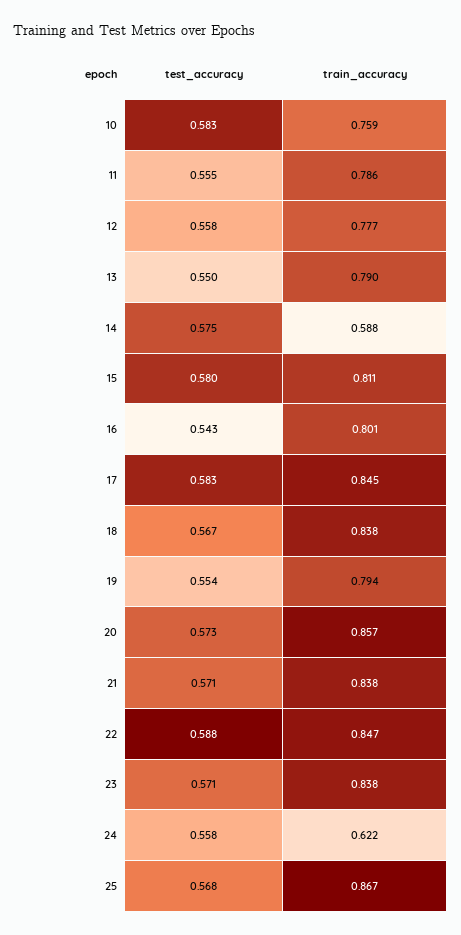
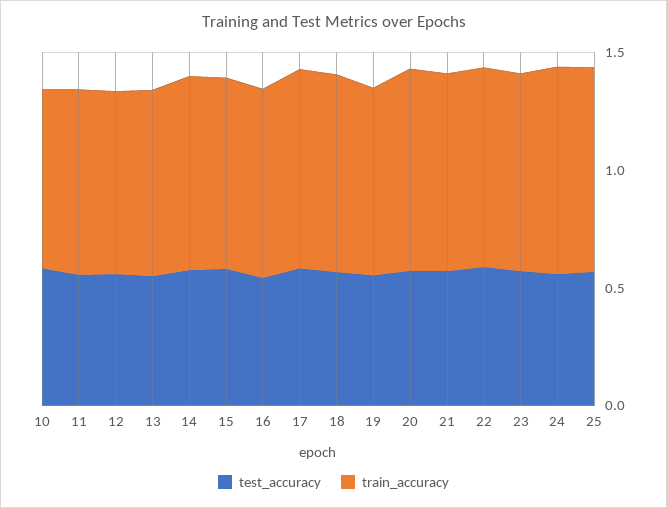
train_accuracy, 14: 0.588 -> 0.8
train_accuracy, 24: 0.622 -> 0.9

